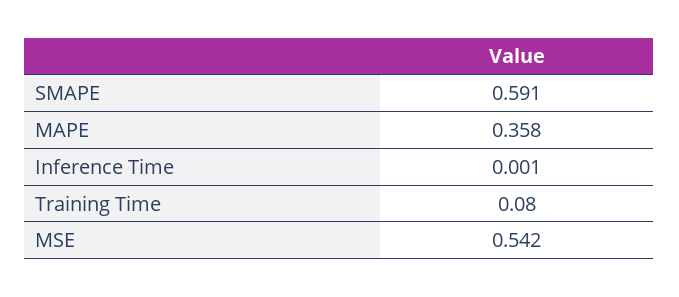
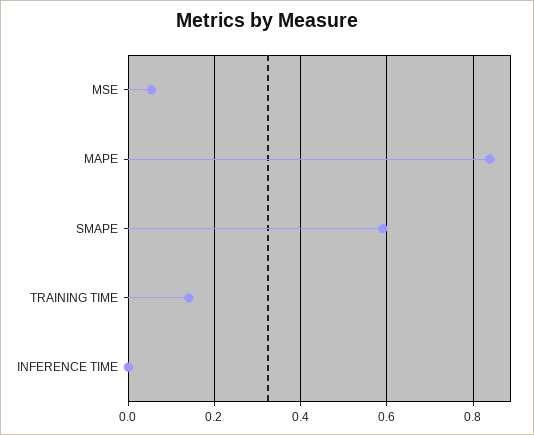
MAPE: 0.358 -> 0.84
Training Time: 0.08 -> 0.14
MSE: 0.542 -> 0.06

